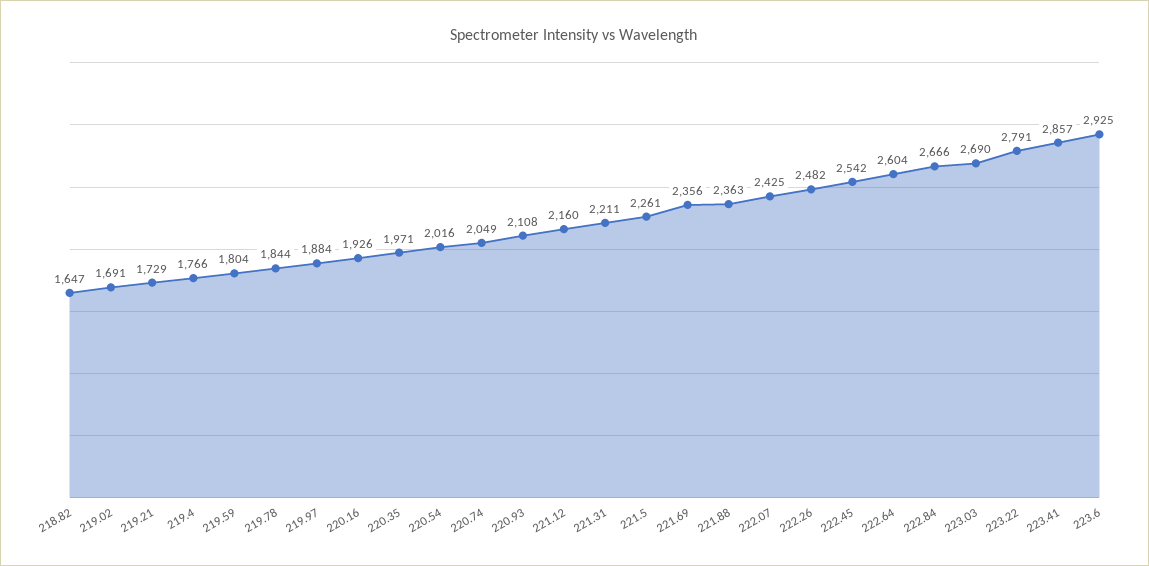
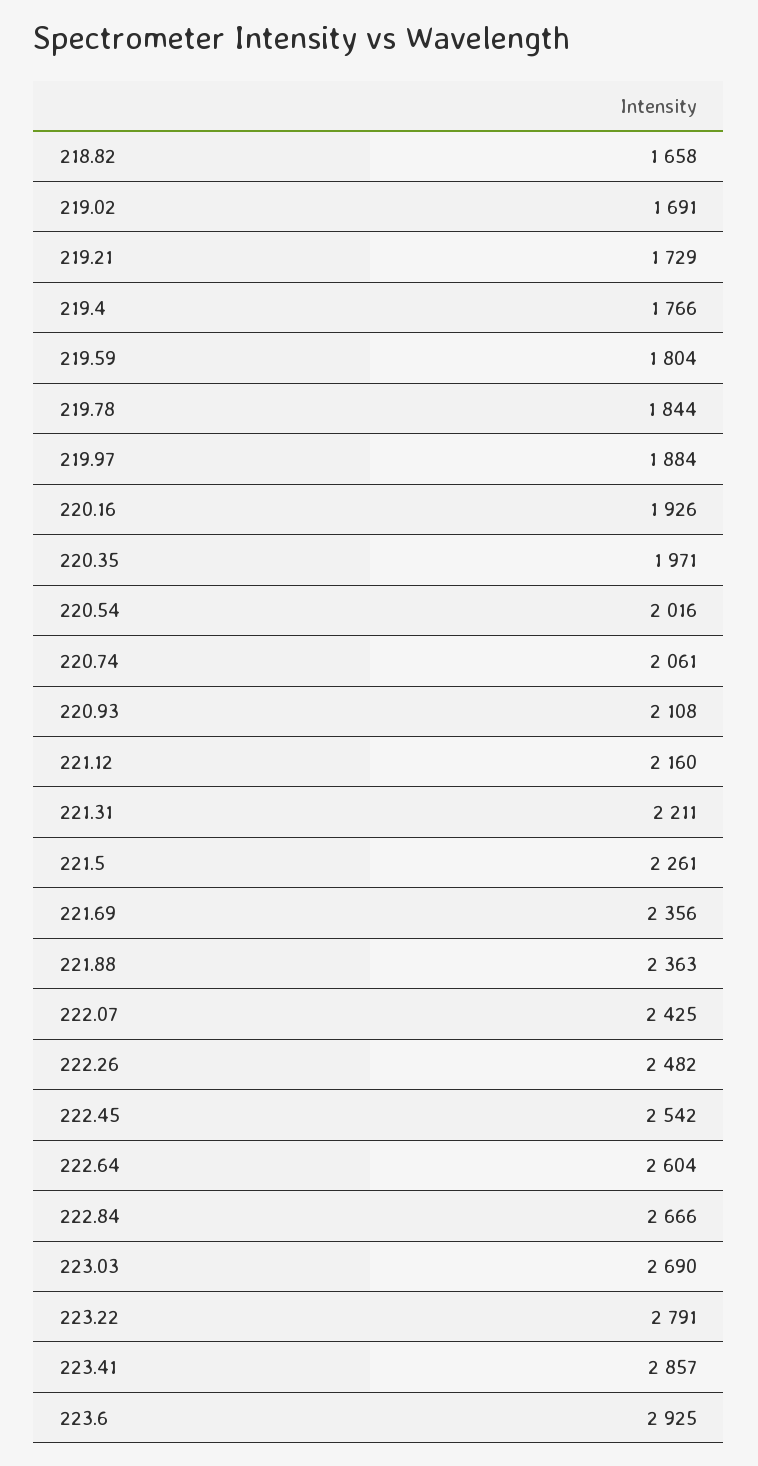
218.82: 1647 -> 1658
220.74: 2049 -> 2061

